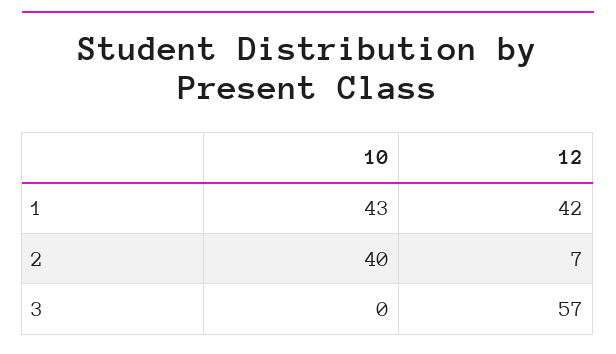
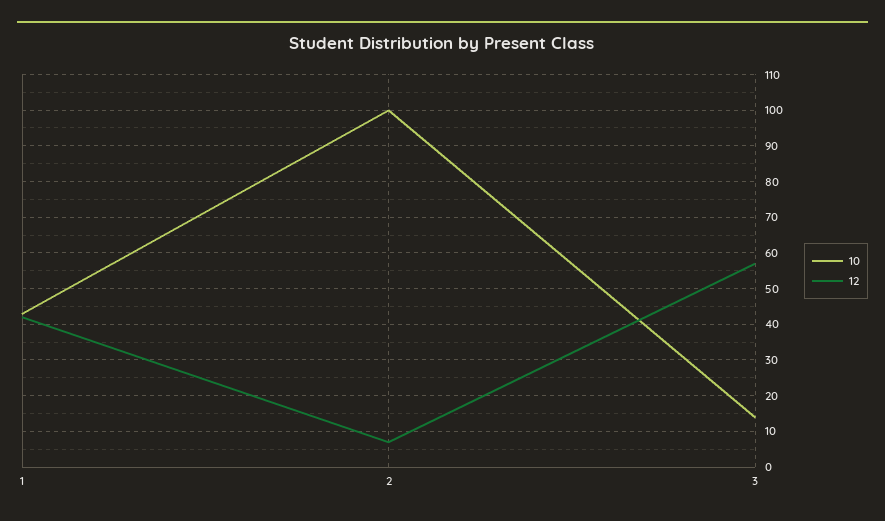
10, 2: 40 -> 100
10, 3: 0 -> 15

